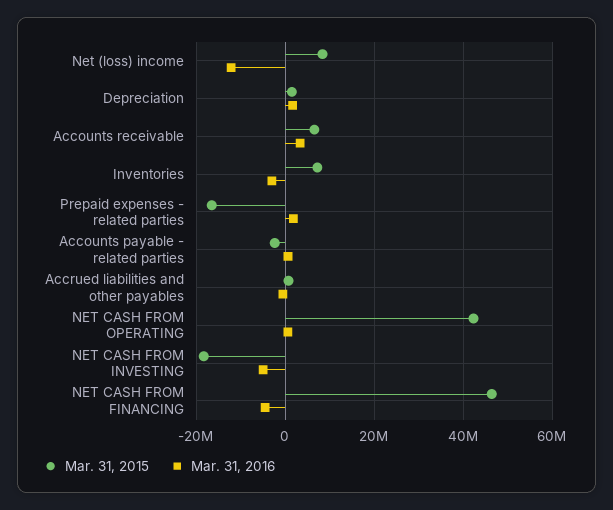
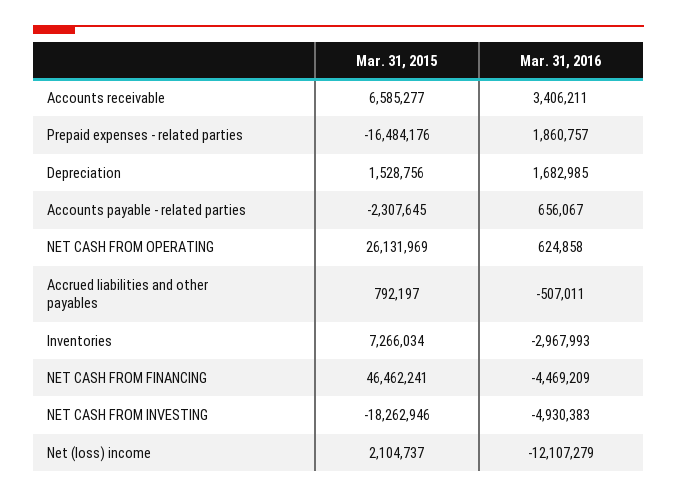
Mar. 31, 2015, Net (loss) income: 8000000 -> 2104737
Mar. 31, 2015, NET CASH FROM OPERATING: 42000000 -> 26131969

